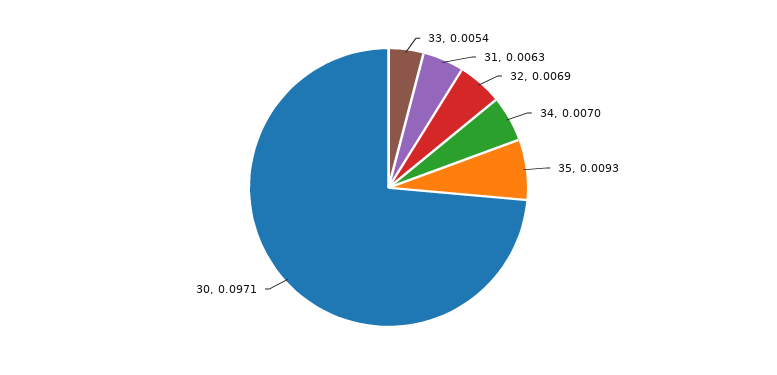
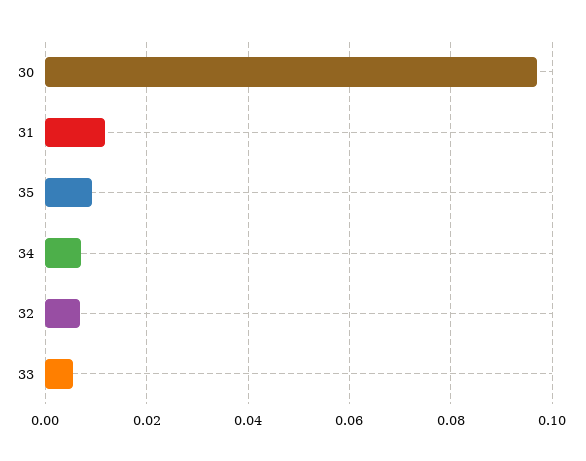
31: 0.0063 -> 0.012

